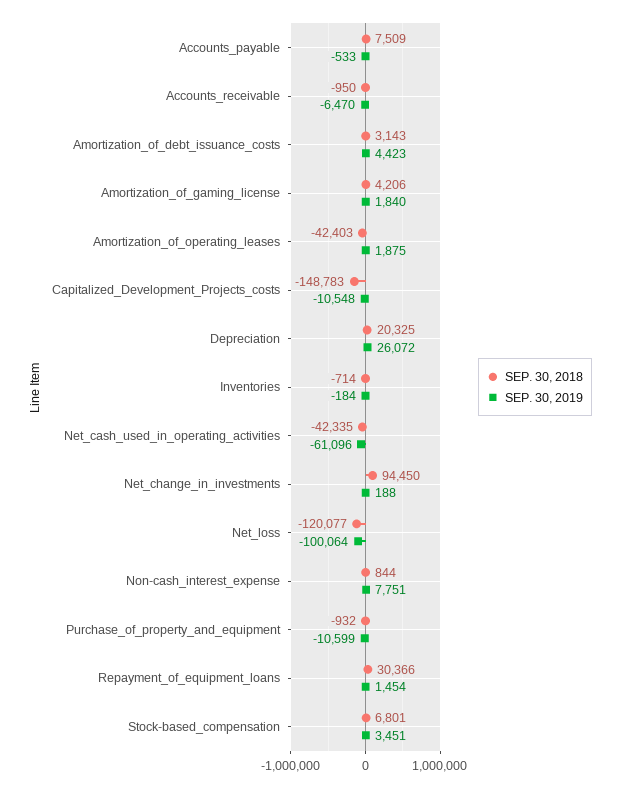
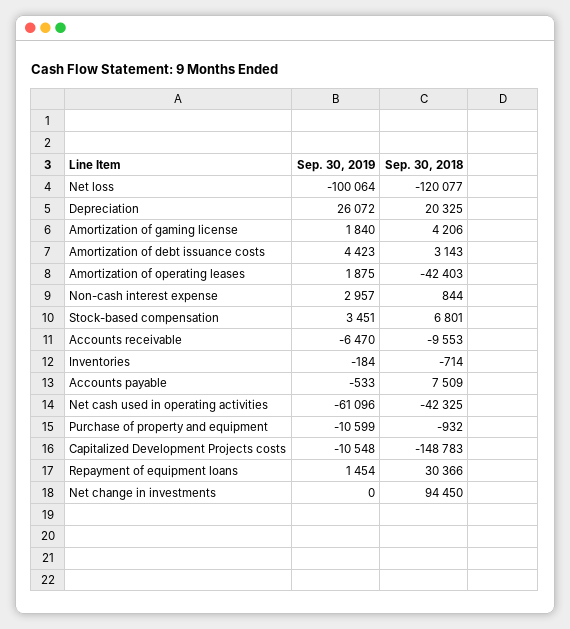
SEP. 30, 2018, Accounts_receivable: -950 -> -9553
SEP. 30, 2018, Net_cash_used_in_operating_activities: -42335 -> -42325
SEP. 30, 2019, Net_change_in_investments: 188 -> 0
SEP. 30, 2019, Non-cash_interest_expense: 7751 -> 2957

